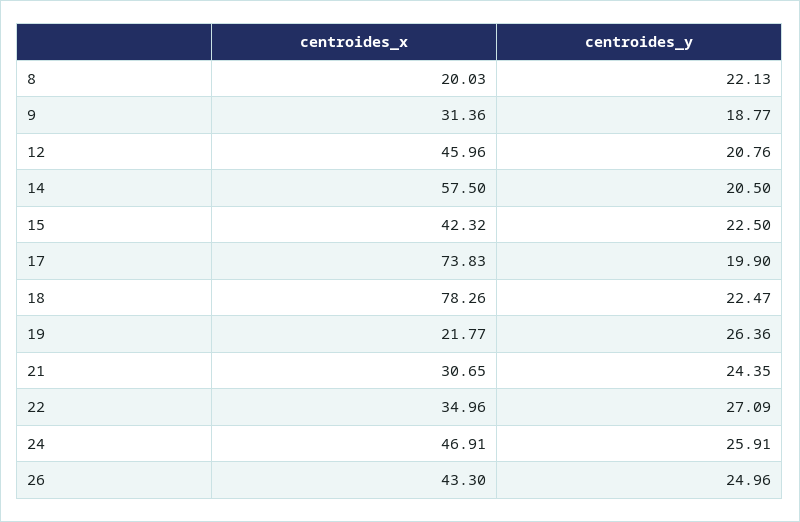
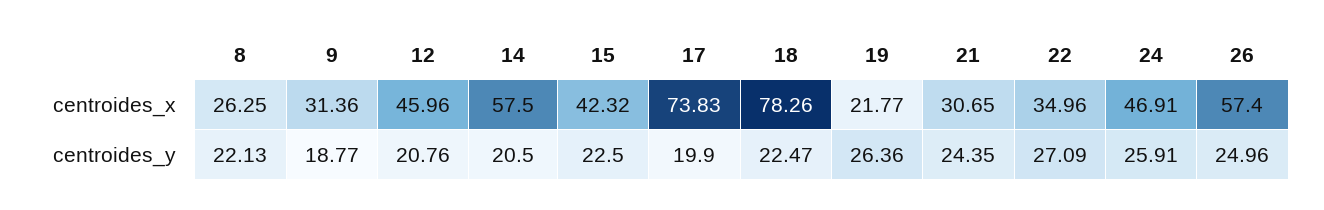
centroides_x, 8: 20.03 -> 26.25
centroides_x, 26: 43.3 -> 57.4

